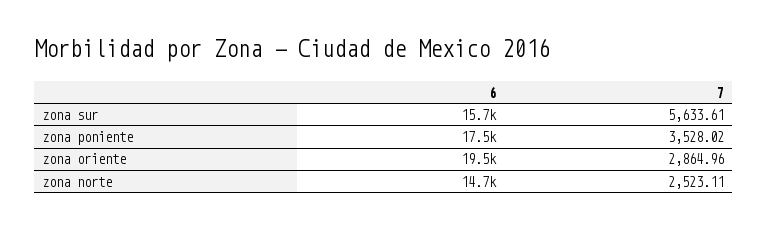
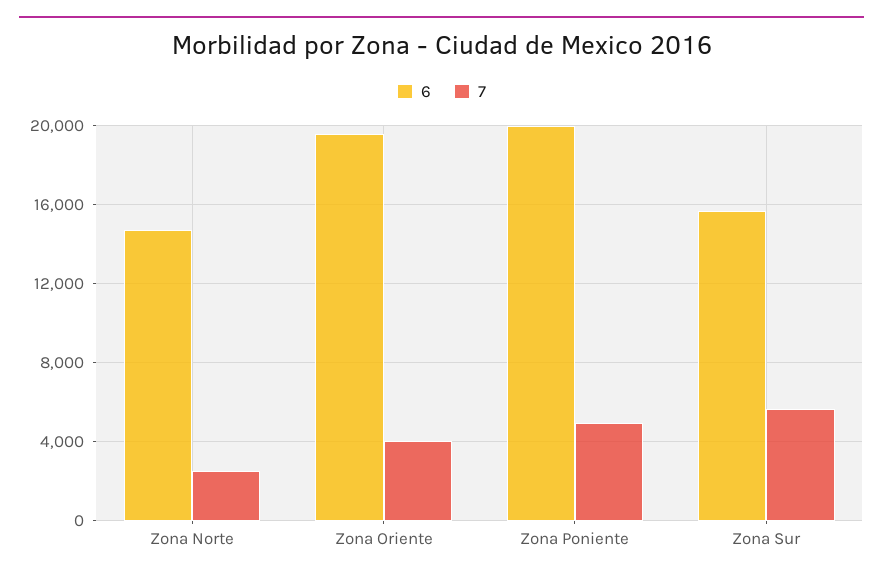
6, zona poniente: 17500 -> 20000
7, zona poniente: 3528.02 -> 5000
7, zona oriente: 2864.96 -> 4000

